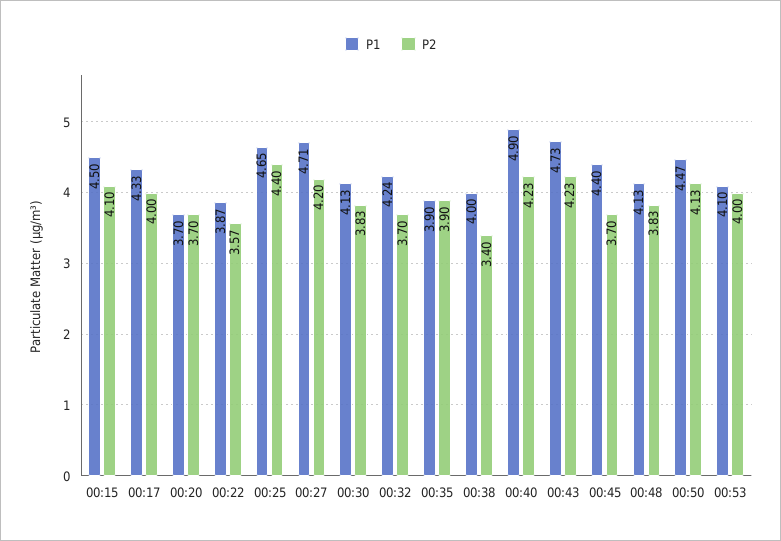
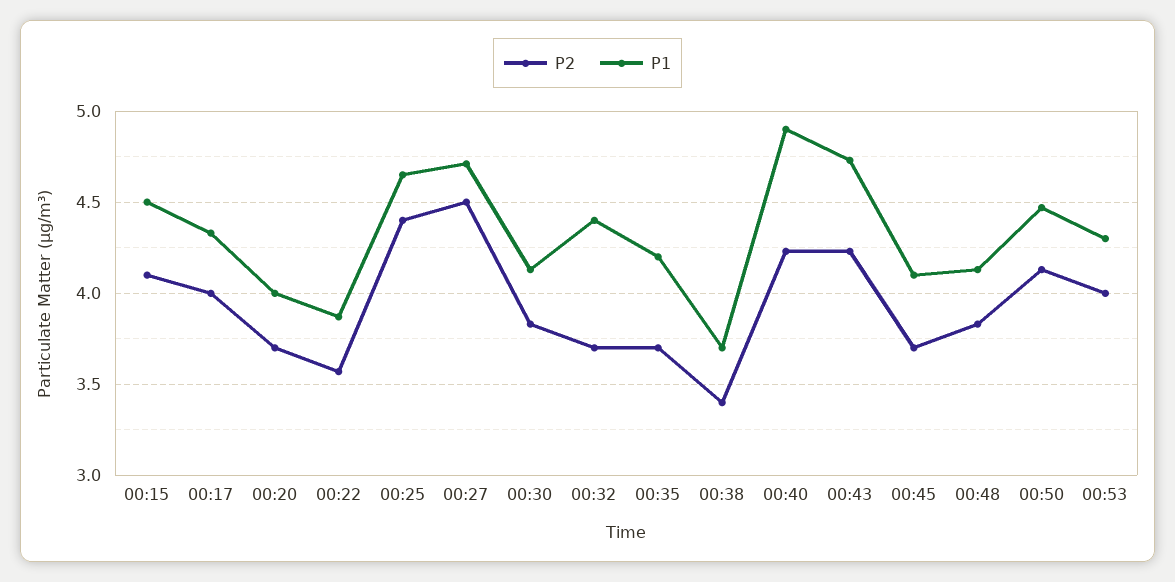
P1, 00:20: 3.7 -> 4
P2, 00:27: 4.2 -> 4.5
P1, 00:32: 4.24 -> 4.4
P1, 00:35: 3.9 -> 4.2
P2, 00:35: 3.9 -> 3.7
P1, 00:38: 4 -> 3.7
P1, 00:45: 4.4 -> 4.1
P1, 00:53: 4.1 -> 4.3

